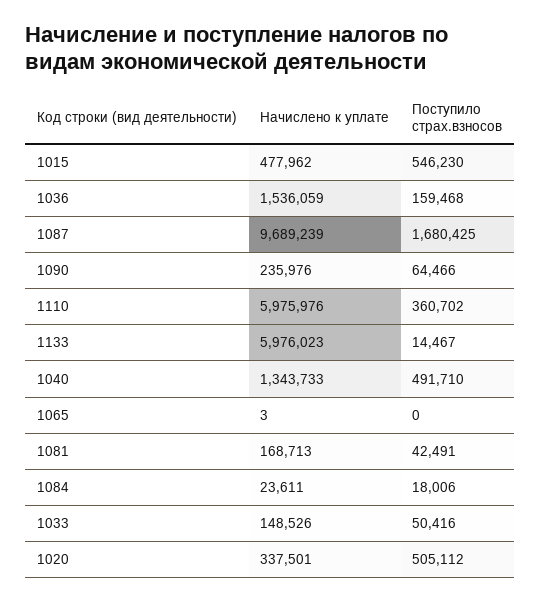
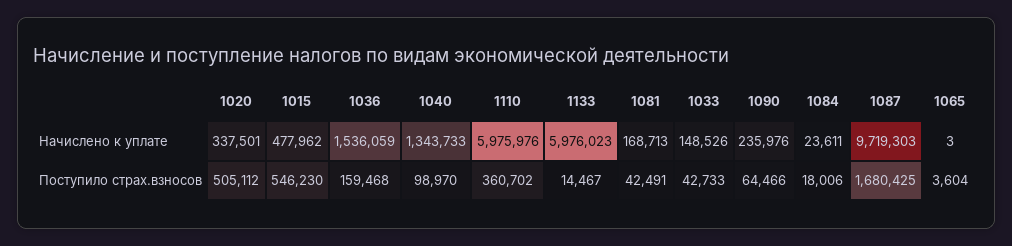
Начислено к уплате, 1087: 9689239 -> 9719303
Поступило страх.взносов, 1040: 491710 -> 98970
Поступило страх.взносов, 1065: 0 -> 3604
Поступило страх.взносов, 1033: 50416 -> 42733

